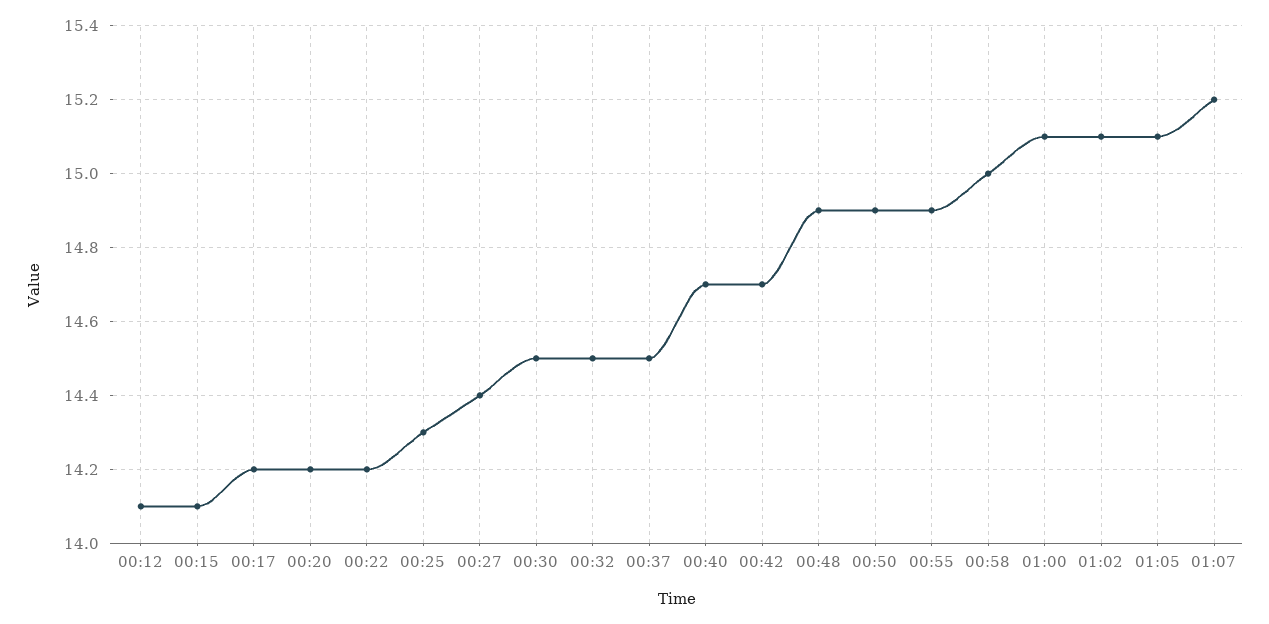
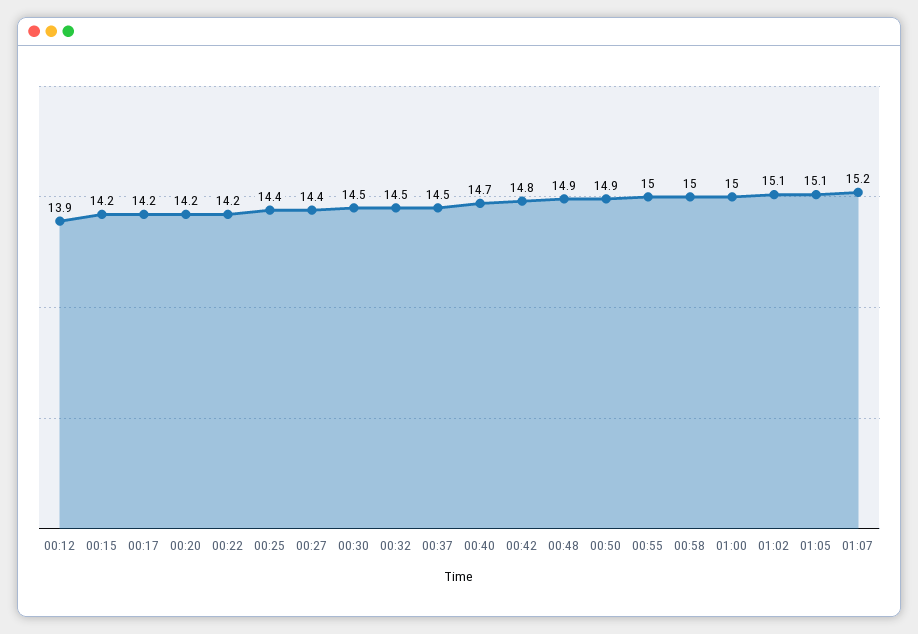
00:12: 14.1 -> 13.9
00:15: 14.1 -> 14.2
00:25: 14.3 -> 14.4
00:42: 14.7 -> 14.8
00:55: 14.9 -> 15
01:00: 15.1 -> 15

